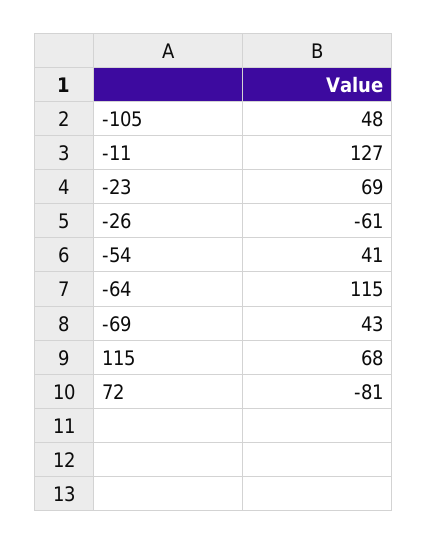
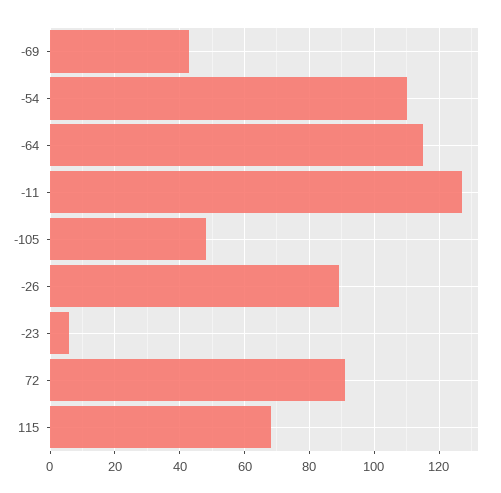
-23: 69 -> 5
-26: -61 -> 90
-54: 41 -> 110
72: -81 -> 90

